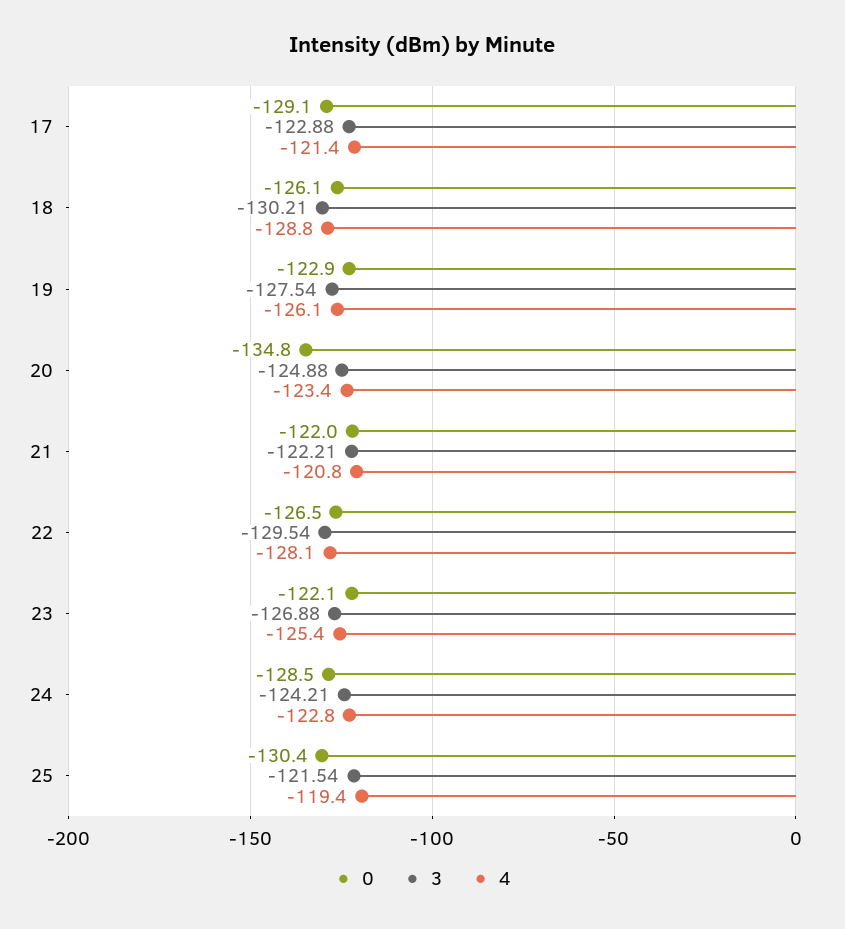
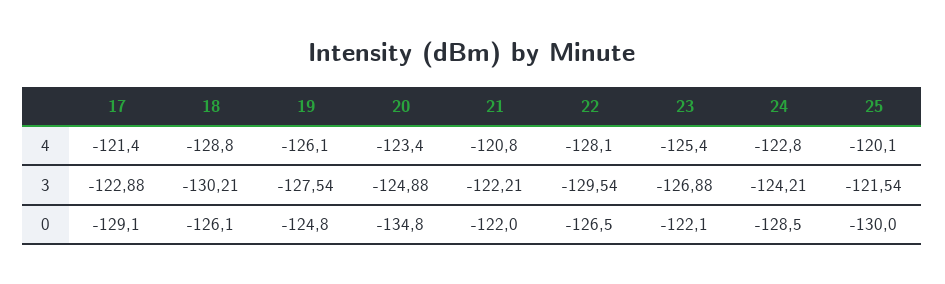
0, 19: -122.9 -> -124.8
0, 25: -130.4 -> -130
4, 25: -119.4 -> -120.1

